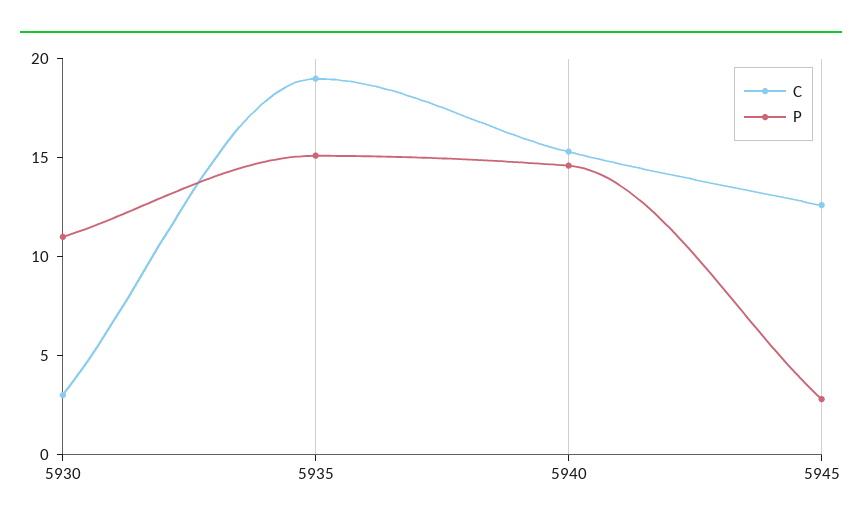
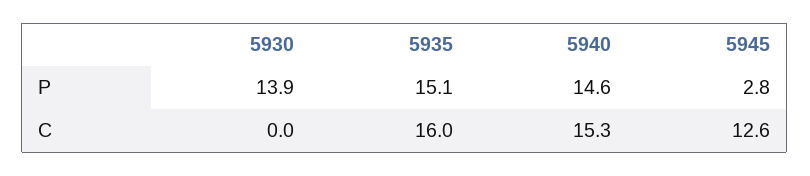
C, 5930: 3 -> 0
P, 5930: 11 -> 13.9
C, 5935: 19 -> 16

